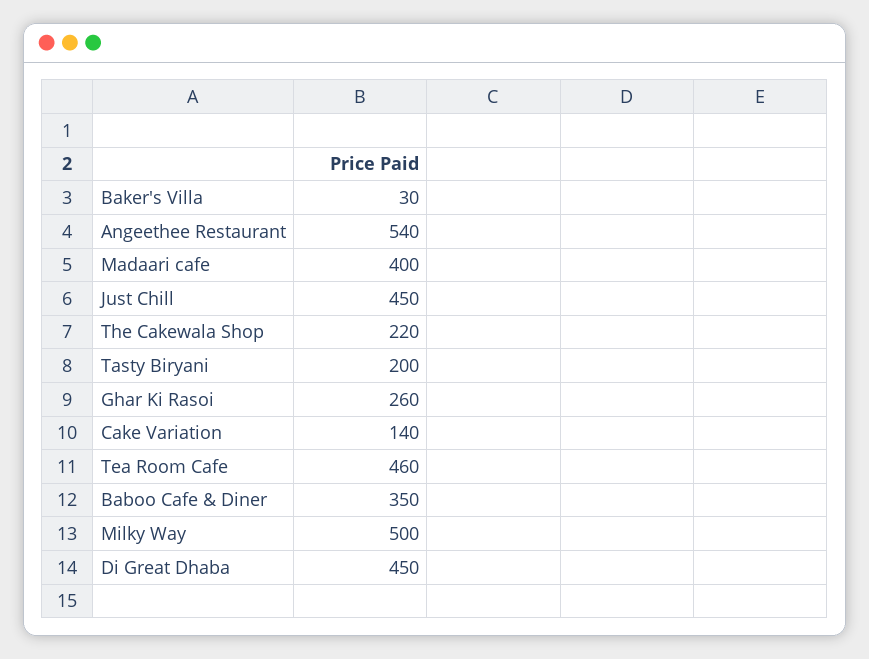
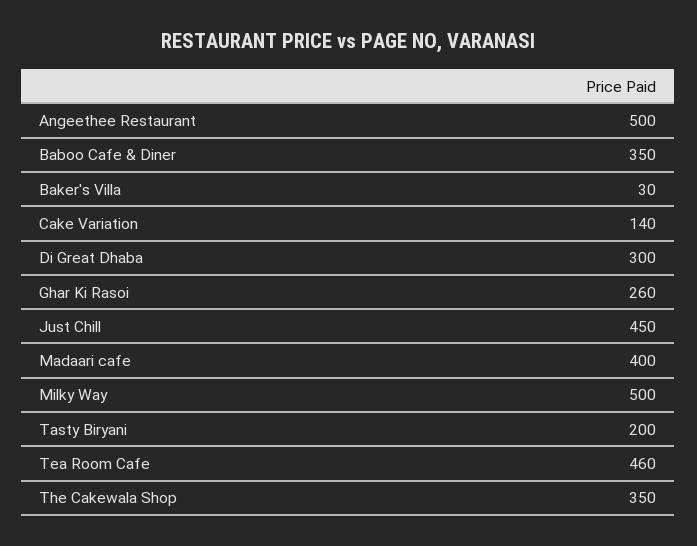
Angeethee Restaurant: 540 -> 500
The Cakewala Shop: 220 -> 350
Di Great Dhaba: 450 -> 300

